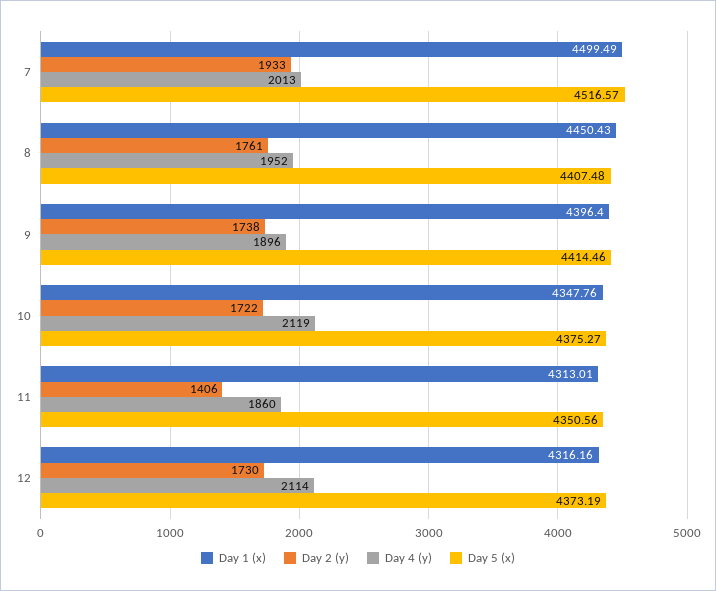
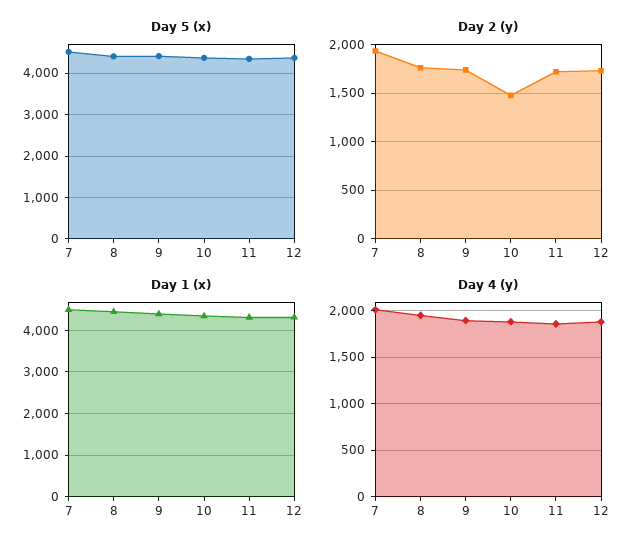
Day 2 (y), 10: 1722 -> 1500
Day 4 (y), 10: 2119 -> 1900
Day 2 (y), 11: 1406 -> 1700
Day 4 (y), 12: 2114 -> 1900

